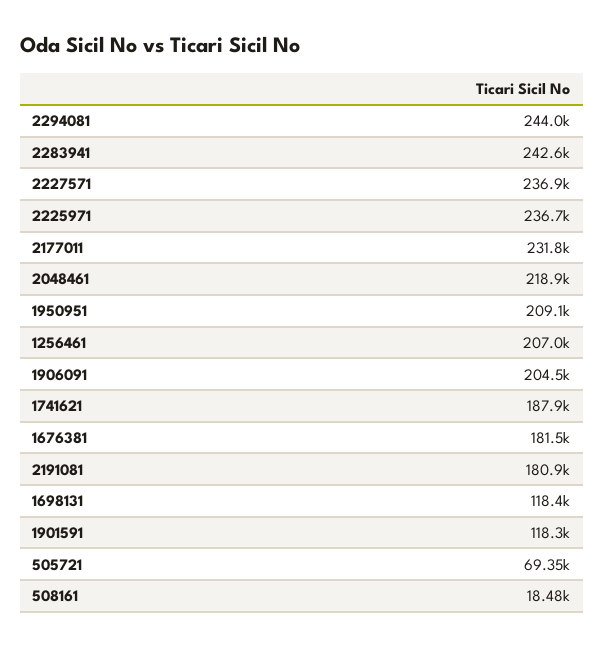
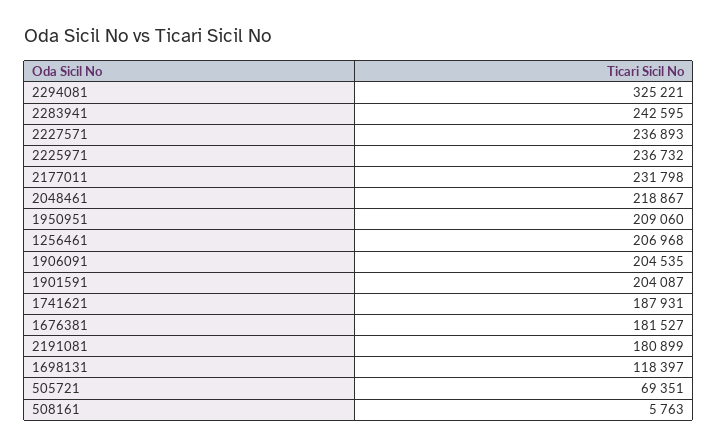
2294081: 244000 -> 325221
1901591: 118300 -> 204087
508161: 18480 -> 5763

